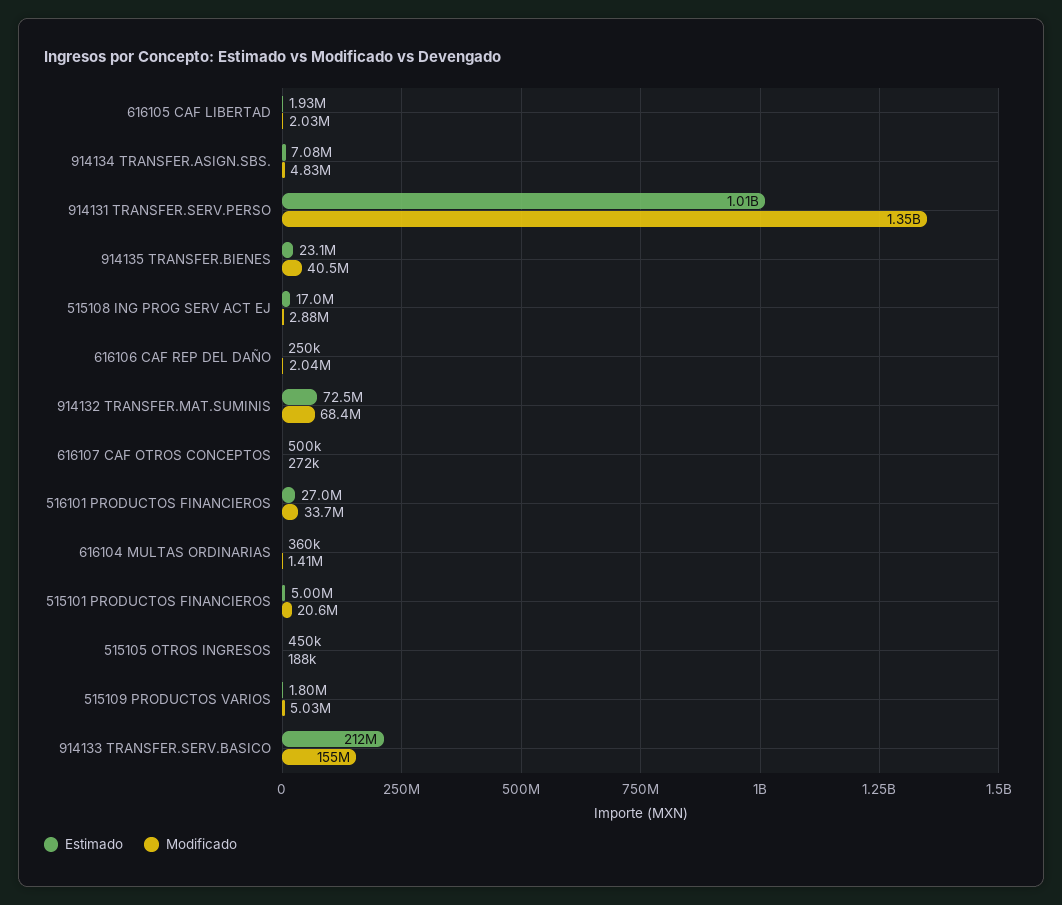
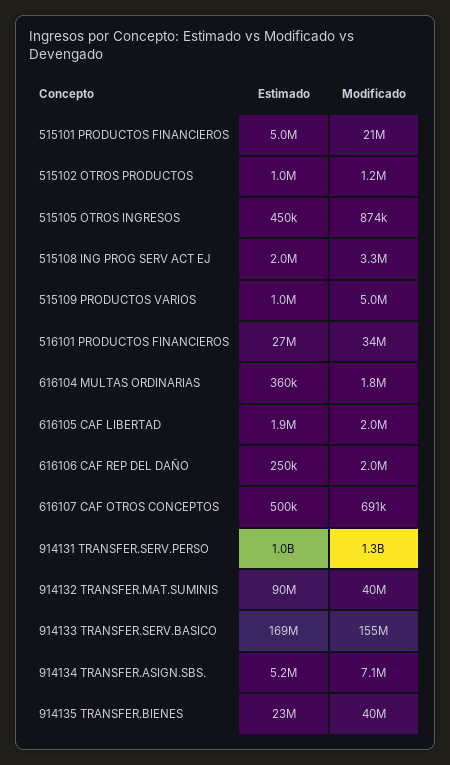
Estimado, 914134 TRANSFER.ASIGN.SBS.: 7080000 -> 5200000
Modificado, 914134 TRANSFER.ASIGN.SBS.: 4830000 -> 7100000
Estimado, 515108 ING PROG SERV ACT EJ: 17000000 -> 2000000
Modificado, 515108 ING PROG SERV ACT EJ: 2880000 -> 3300000
Estimado, 914132 TRANSFER.MAT.SUMINIS: 72500000 -> 90000000
Modificado, 914132 TRANSFER.MAT.SUMINIS: 68400000 -> 40000000
Modificado, 616107 CAF OTROS CONCEPTOS: 272000 -> 691000
Modificado, 616104 MULTAS ORDINARIAS: 1410000 -> 1800000
Modificado, 515105 OTROS INGRESOS: 188000 -> 874000
Estimado, 515109 PRODUCTOS VARIOS: 1800000 -> 1000000
Estimado, 914133 TRANSFER.SERV.BASICO: 212000000 -> 169000000
Estimado, 515102 OTROS PRODUCTOS: none -> 1000000
Modificado, 515102 OTROS PRODUCTOS: none -> 1200000

